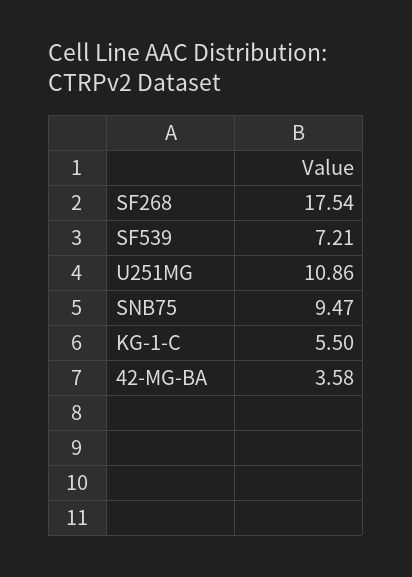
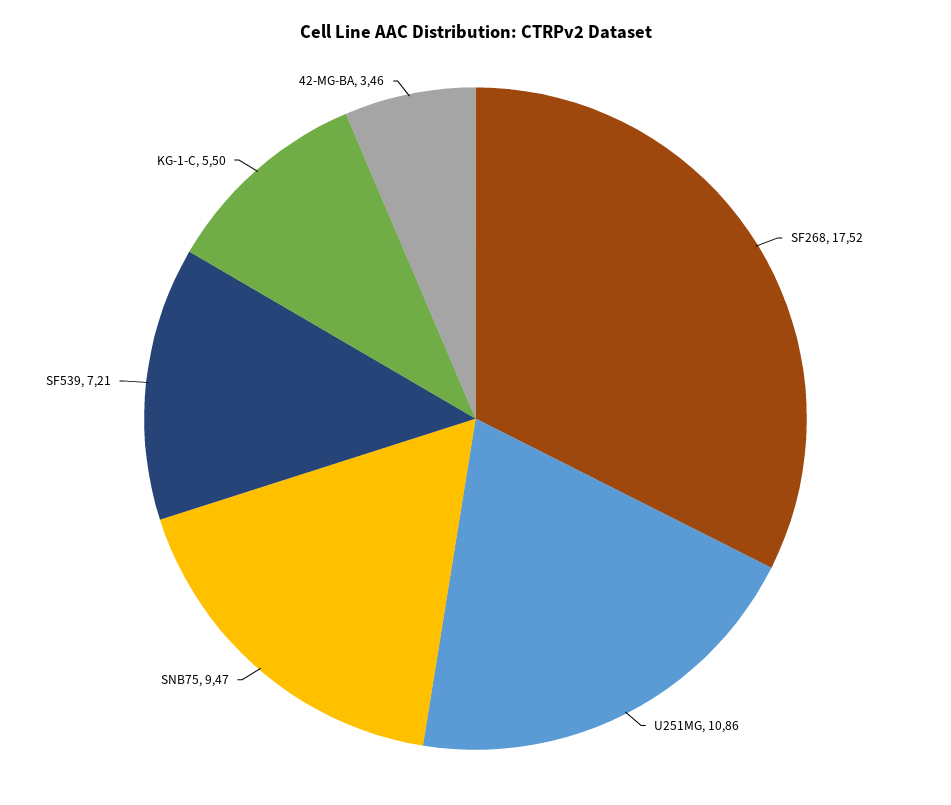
SF268: 17.54 -> 17.52
42-MG-BA: 3.58 -> 3.46

